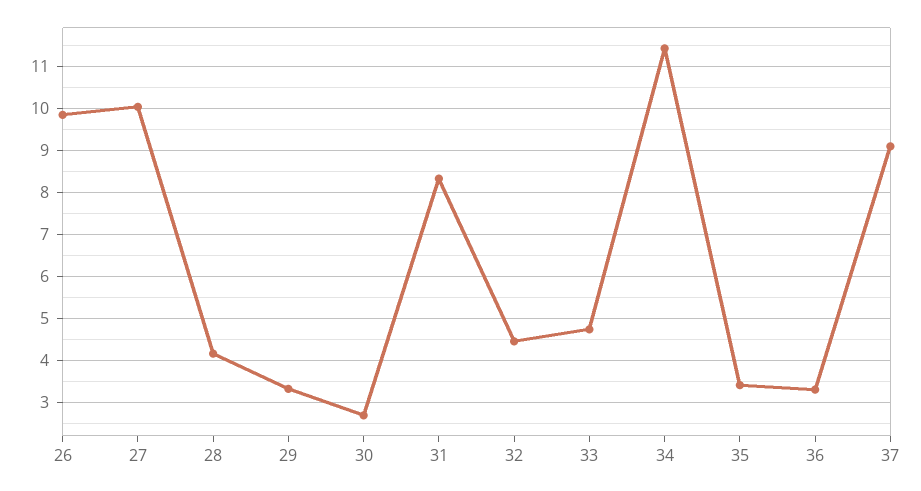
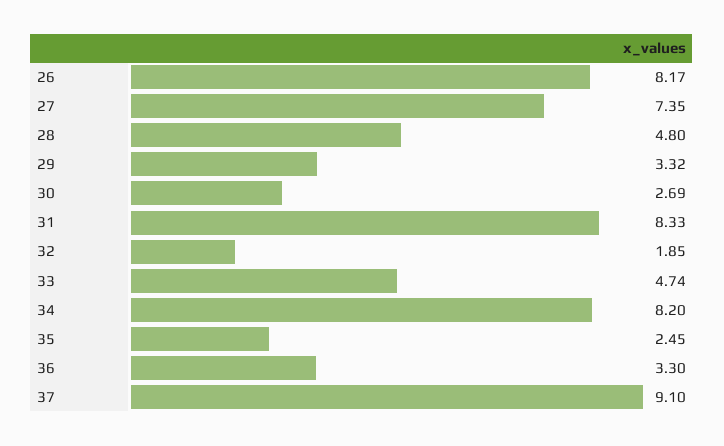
26: 9.8 -> 8.17
27: 10 -> 7.35
28: 4.2 -> 4.8
32: 4.4 -> 1.85
34: 11.4 -> 8.2
35: 3.4 -> 2.45

